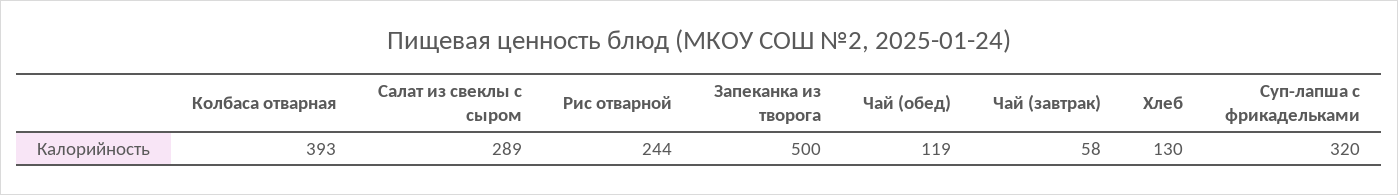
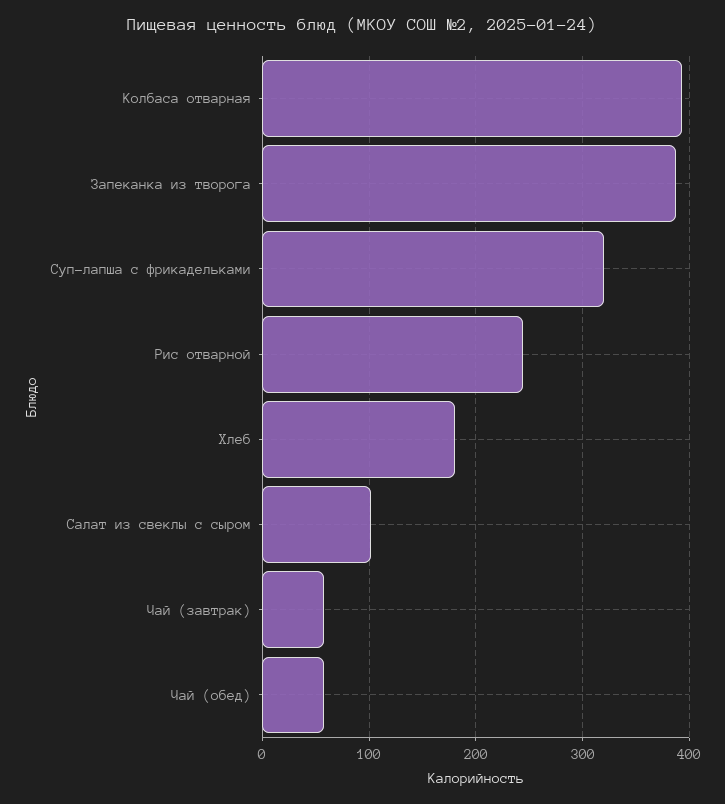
Салат из свеклы с сыром: 289 -> 100
Запеканка из творога: 500 -> 390
Чай (обед): 119 -> 60
Хлеб: 130 -> 180

